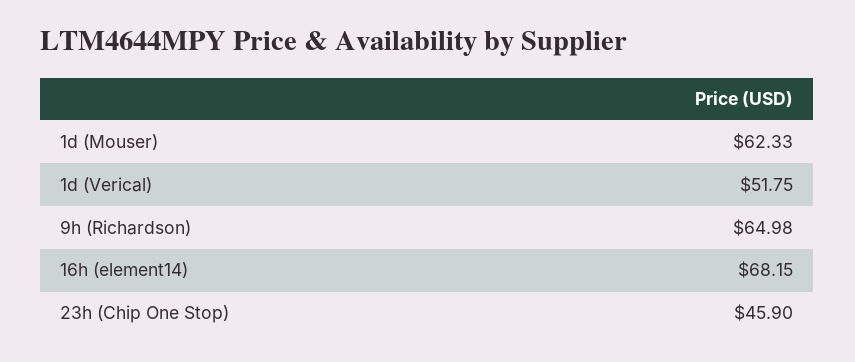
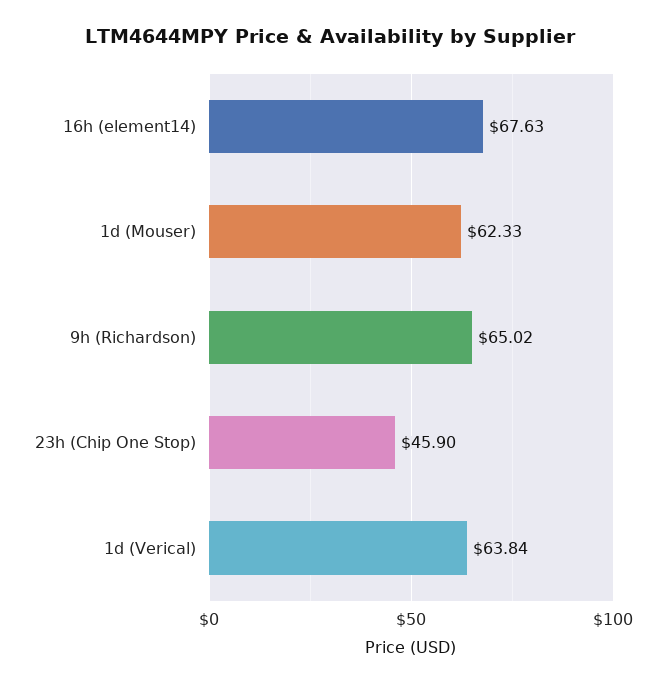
1d (Verical): 51.75 -> 63.84
9h (Richardson): 64.98 -> 65.02
16h (element14): 68.15 -> 67.63

